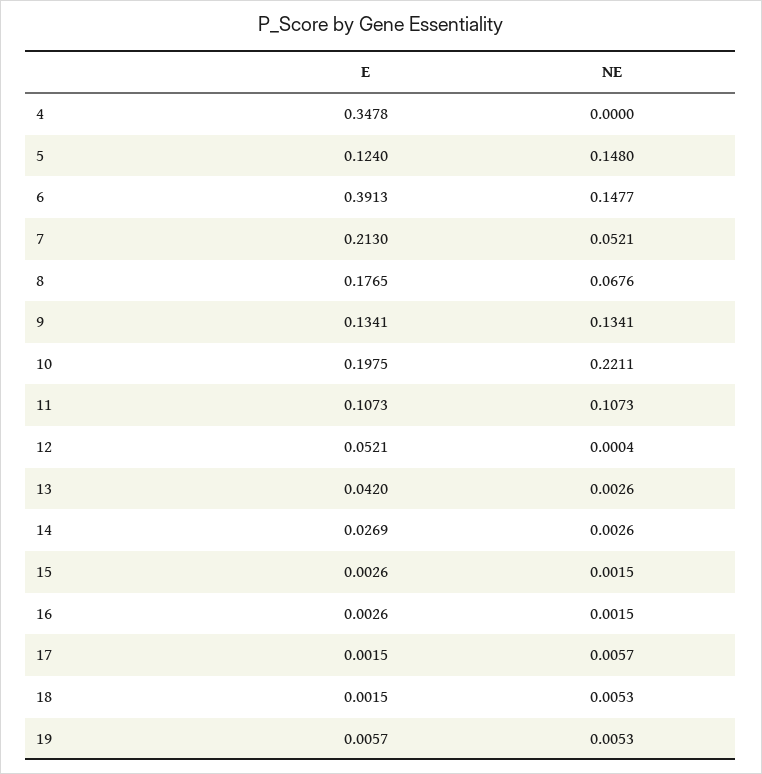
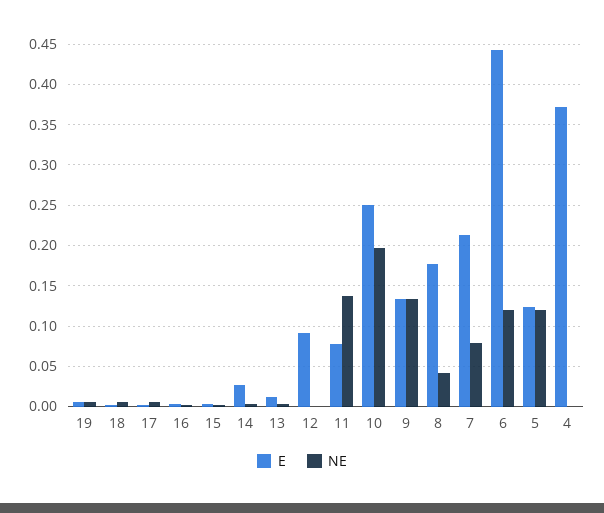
E, 4: 0.3478 -> 0.37
NE, 5: 0.148 -> 0.12
E, 6: 0.3913 -> 0.44
NE, 6: 0.1477 -> 0.12
NE, 7: 0.0521 -> 0.08
NE, 8: 0.0676 -> 0.04
E, 10: 0.1975 -> 0.25
NE, 10: 0.2211 -> 0.2
E, 11: 0.1073 -> 0.08
NE, 11: 0.1073 -> 0.14
E, 12: 0.0521 -> 0.09
E, 13: 0.042 -> 0.01

